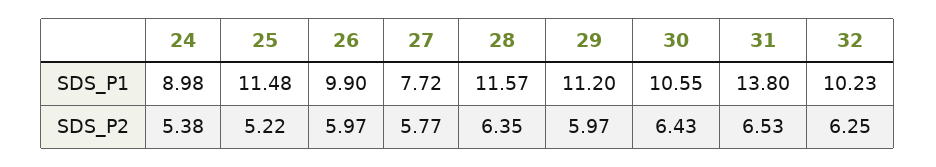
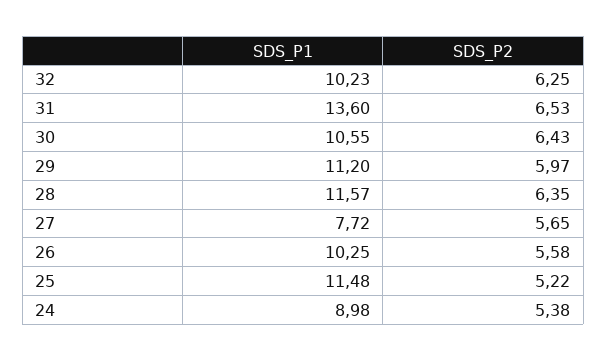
26, SDS_P1: 9.9 -> 10.25
31, SDS_P1: 13.8 -> 13.6
26, SDS_P2: 5.97 -> 5.58
27, SDS_P2: 5.77 -> 5.65

